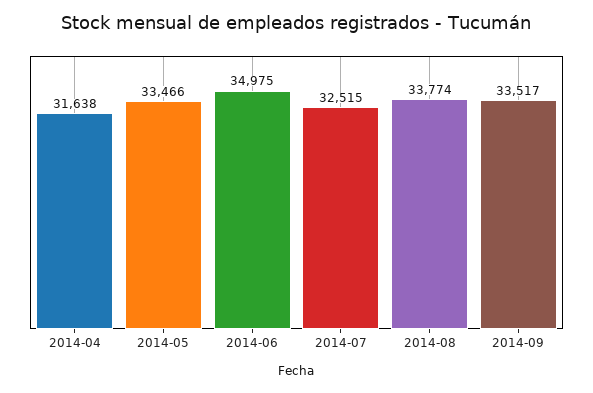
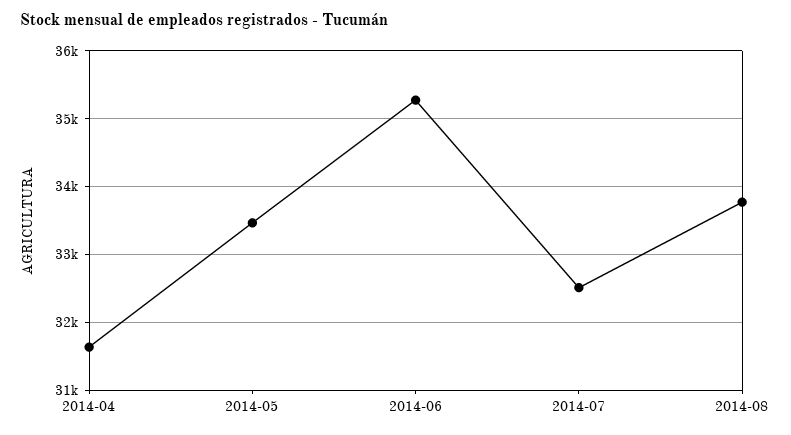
2014-06: 34975 -> 35300
2014-09: 33517 -> none

